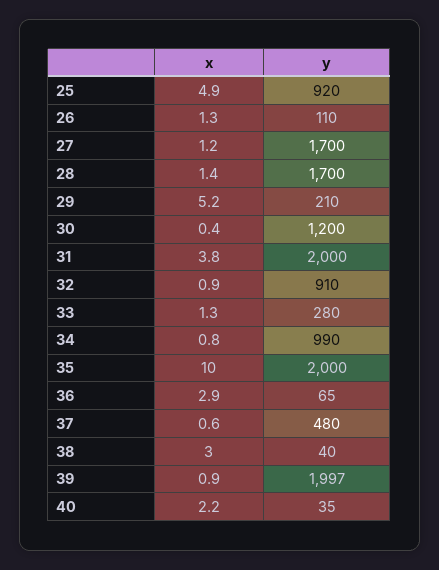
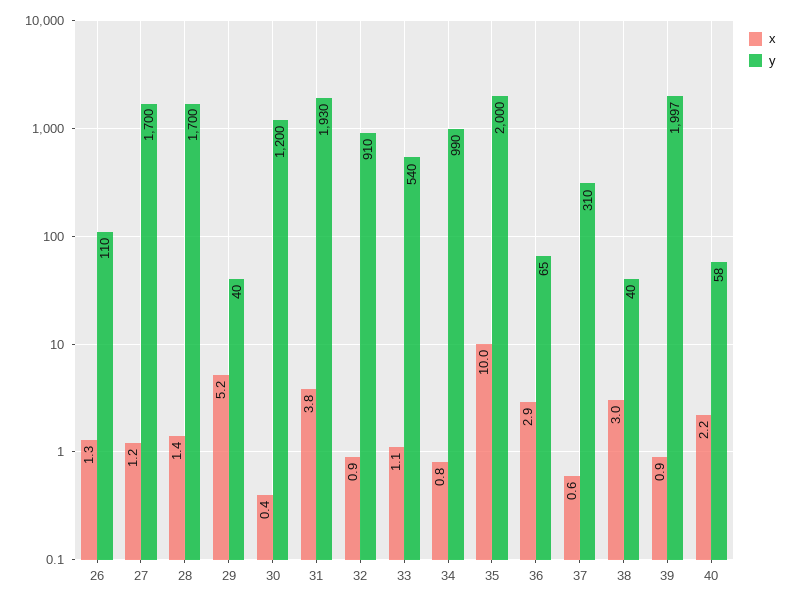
x, 25: 4.9 -> none
y, 25: 920 -> none
y, 29: 210 -> 40
y, 31: 2000 -> 1930
x, 33: 1.3 -> 1.1
y, 33: 280 -> 540
y, 37: 480 -> 310
y, 40: 35 -> 58

